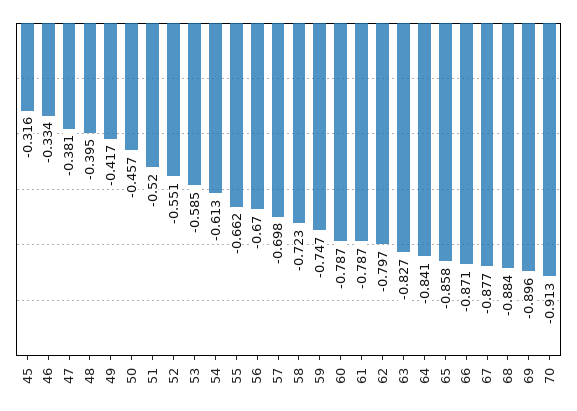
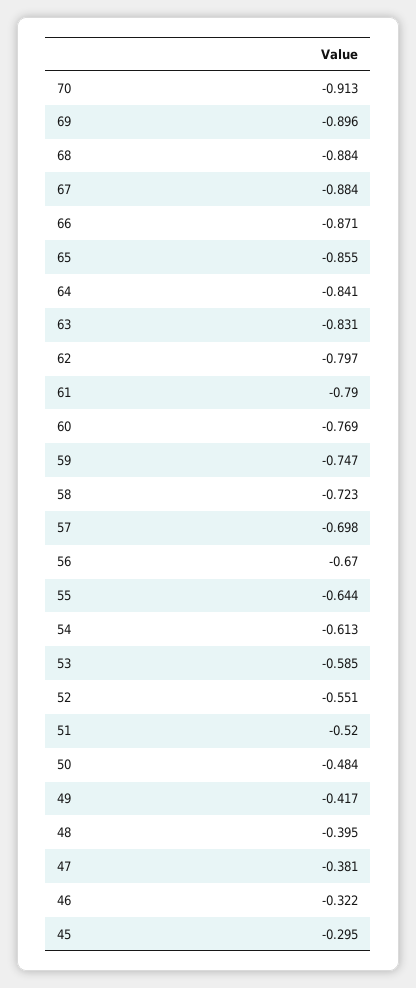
45: -0.316 -> -0.295
46: -0.334 -> -0.322
50: -0.457 -> -0.484
55: -0.662 -> -0.644
60: -0.787 -> -0.769
61: -0.787 -> -0.79
63: -0.827 -> -0.831
65: -0.858 -> -0.855
67: -0.877 -> -0.884

